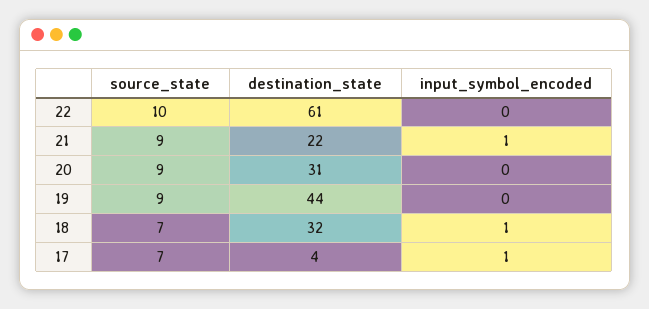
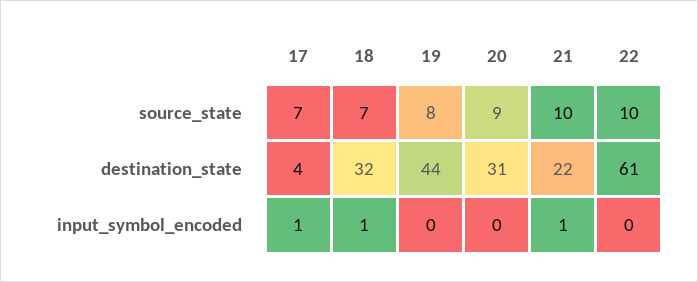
source_state, 21: 9 -> 10
source_state, 19: 9 -> 8

